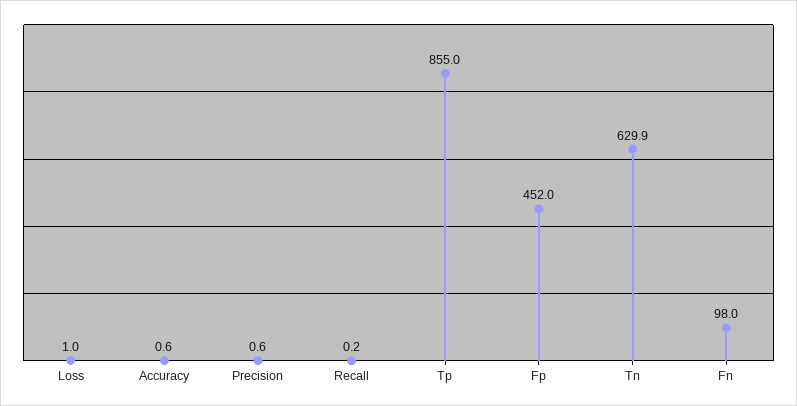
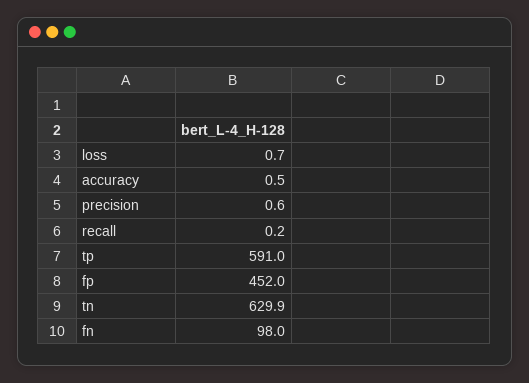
Loss: 1 -> 0.7
Accuracy: 0.6 -> 0.5
Tp: 855 -> 591

